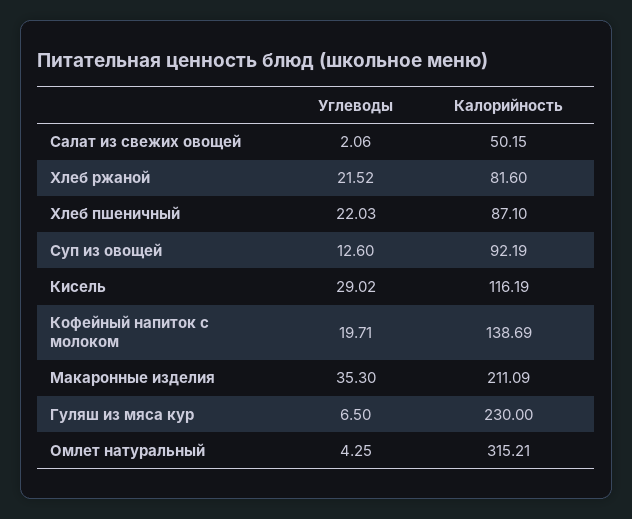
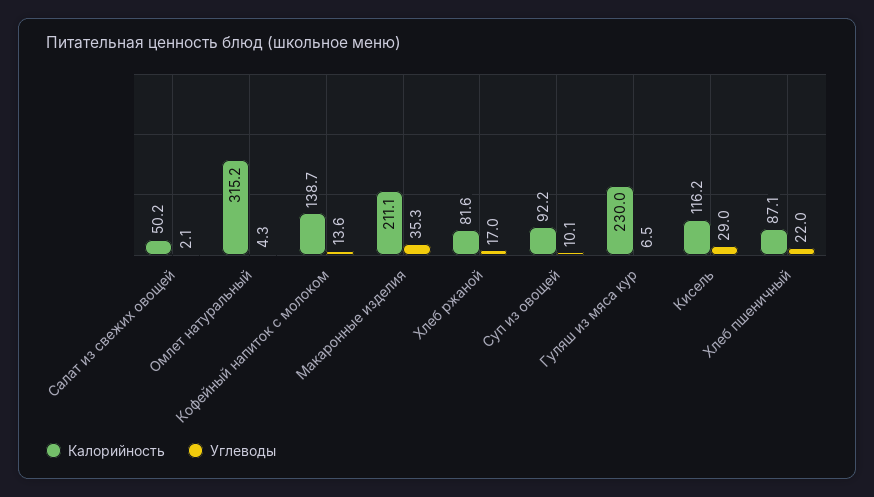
Углеводы, Хлеб ржаной: 21.52 -> 17
Углеводы, Суп из овощей: 12.6 -> 10.1
Углеводы, Кофейный напиток с молоком: 19.71 -> 13.6

